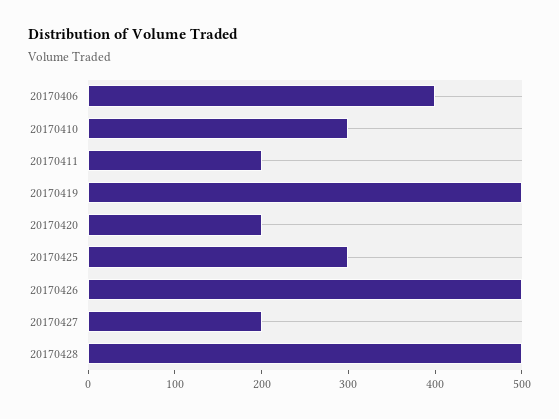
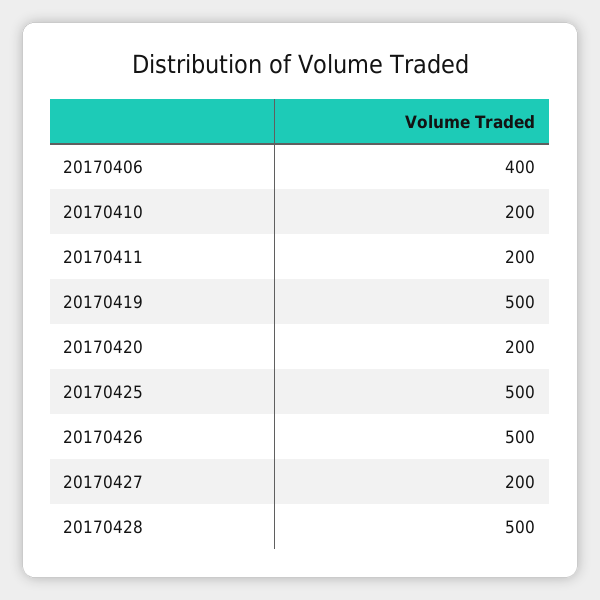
20170410: 300 -> 200
20170425: 300 -> 500

